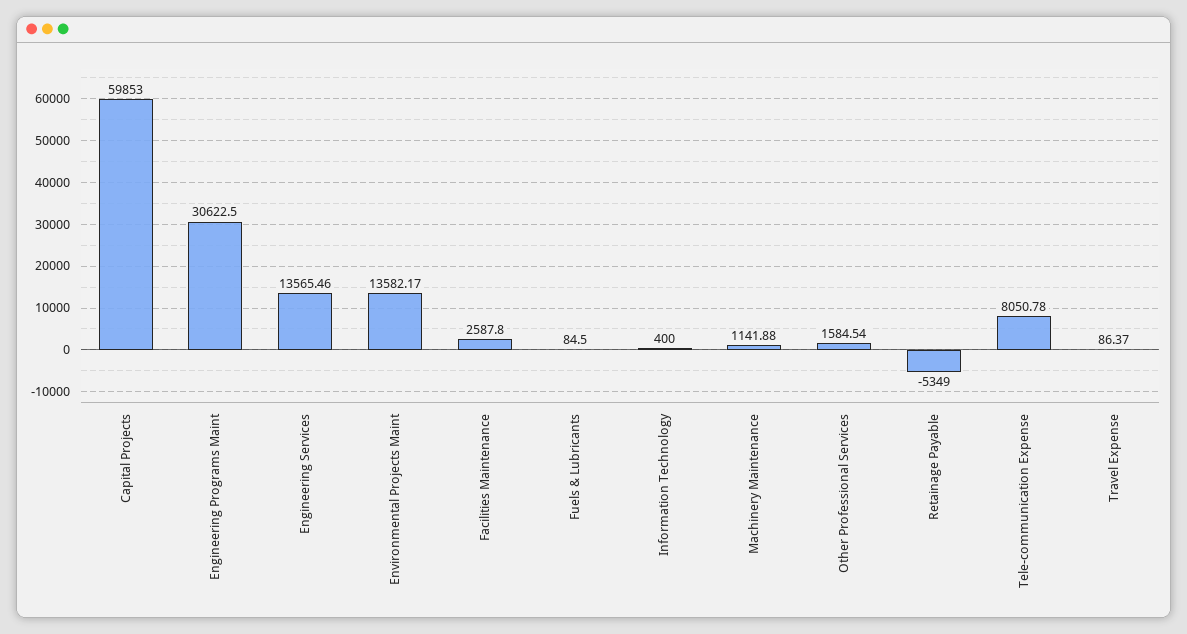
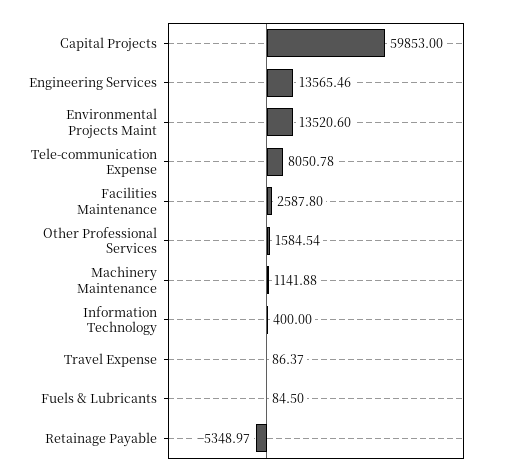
Engineering Programs Maint: 30622.5 -> none
Environmental Projects Maint: 13582.17 -> 13520.6
Retainage Payable: -5349 -> -5348.97

